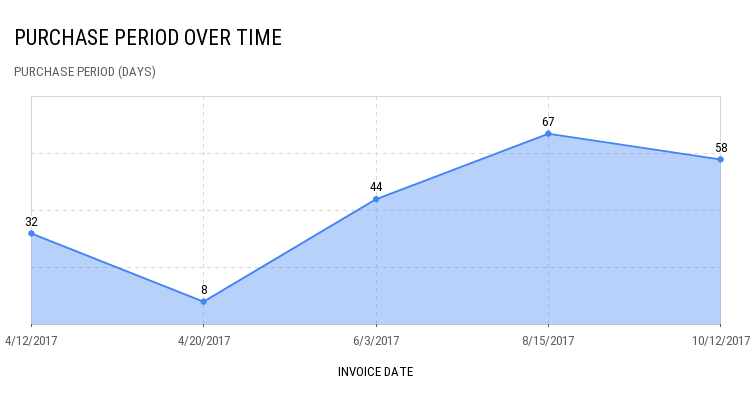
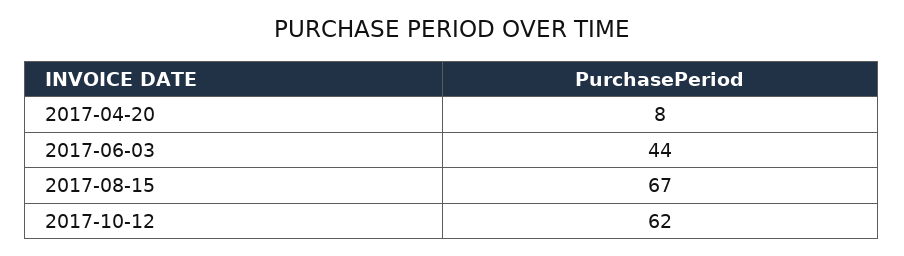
4/12/2017: 32 -> none
10/12/2017: 58 -> 62

